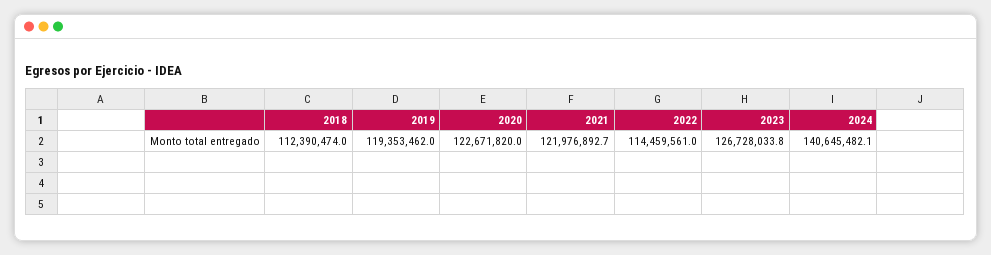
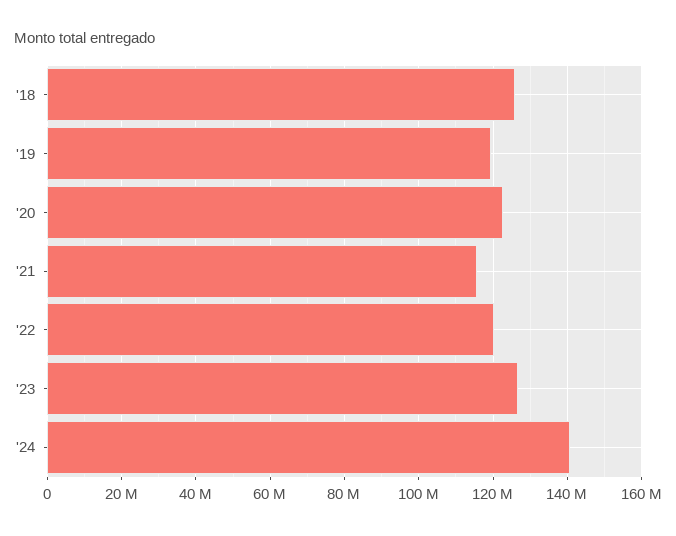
2018: 112390474 -> 126000000
2021: 121976892.7 -> 116000000
2022: 114459561 -> 120000000

